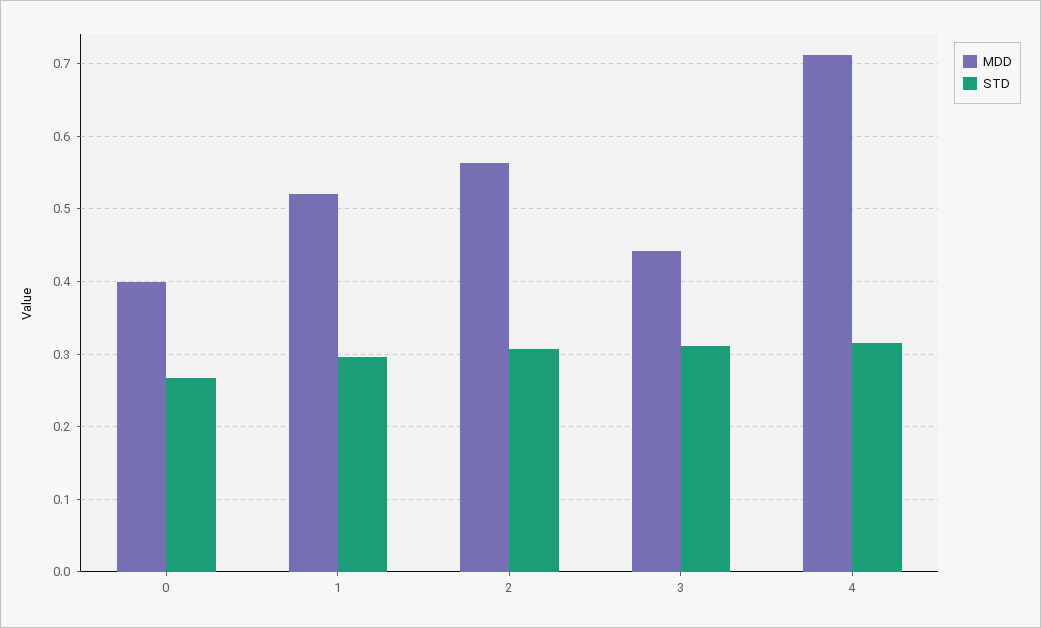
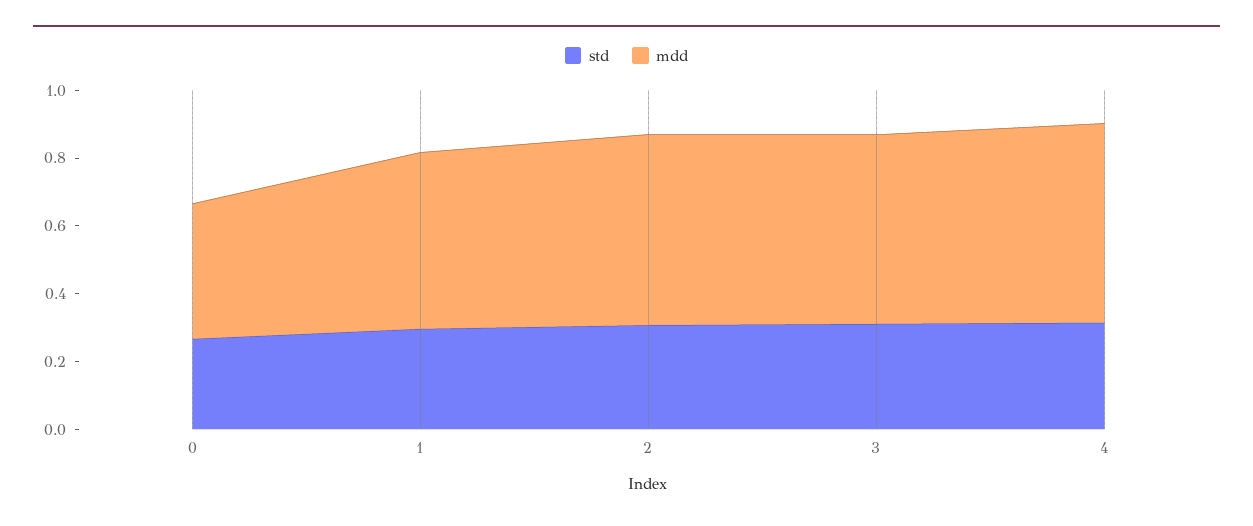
MDD, 3: 0.44 -> 0.55
MDD, 4: 0.71 -> 0.6

